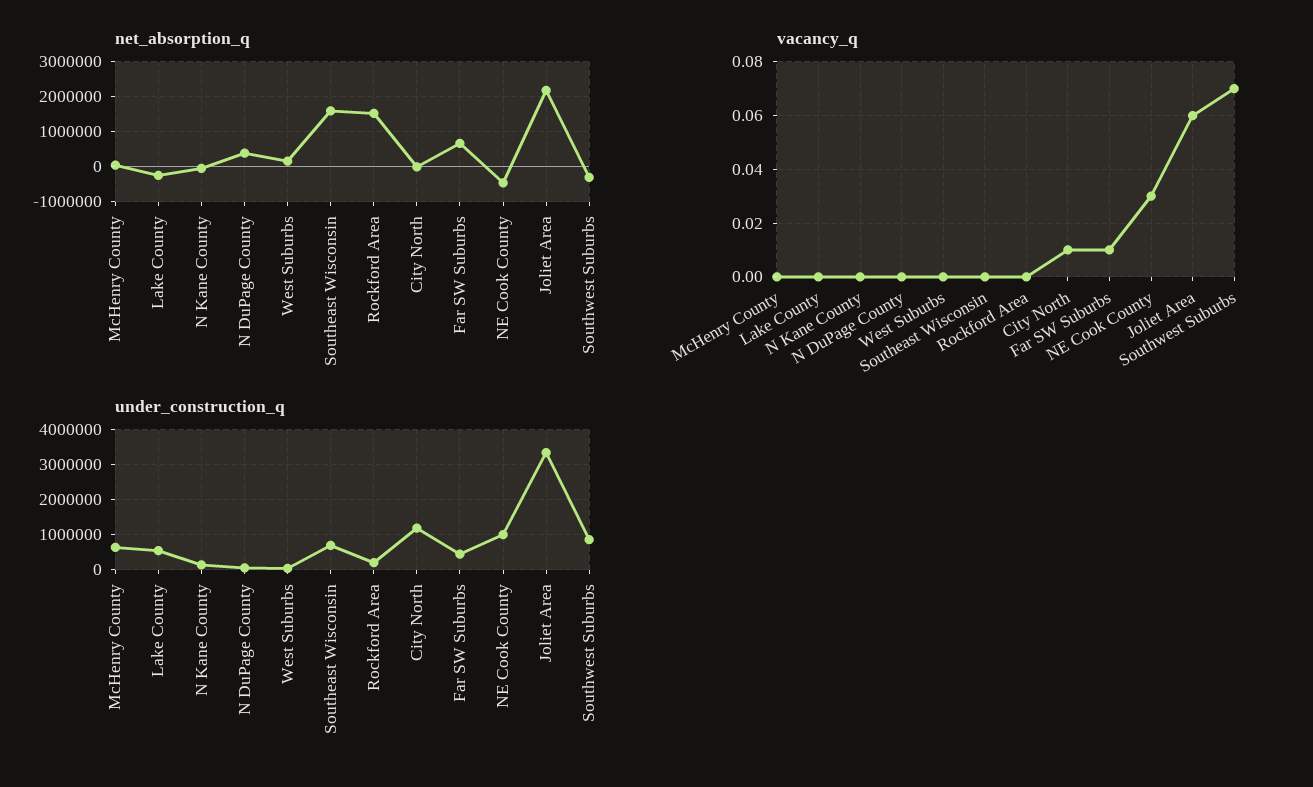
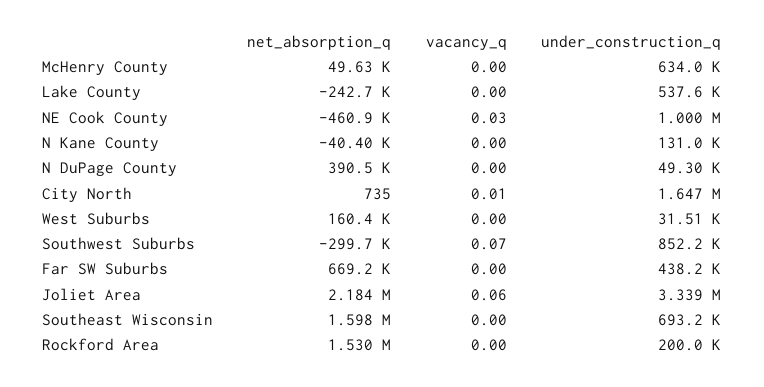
vacancy_q, Far SW Suburbs: 0.01 -> 0
under_construction_q, City North: 1200000 -> 1647000

